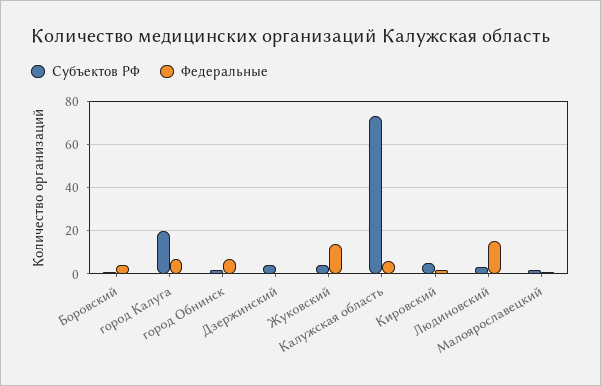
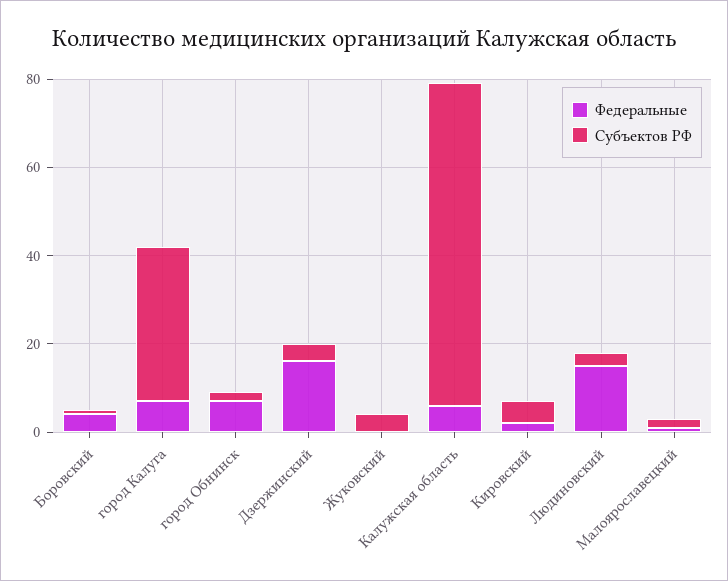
Субъектов РФ, город Калуга: 20 -> 35
Федеральные, Дзержинский: 0 -> 15
Федеральные, Жуковский: 15 -> 0

